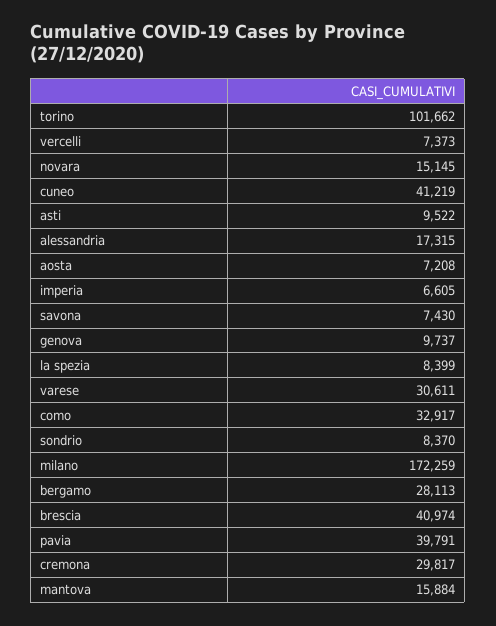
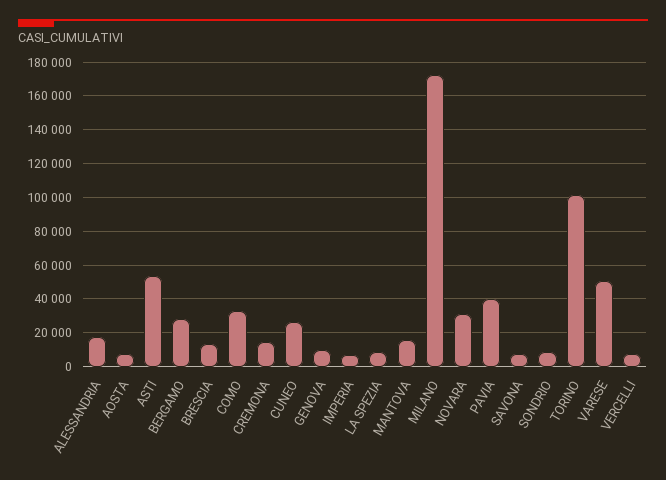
novara: 15145 -> 30000
cuneo: 41219 -> 25000
asti: 9522 -> 55000
varese: 30611 -> 50000
brescia: 40974 -> 15000
cremona: 29817 -> 15000

